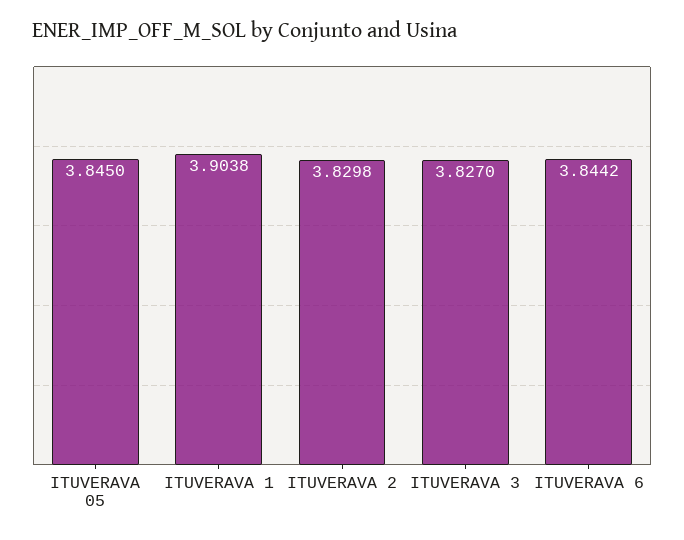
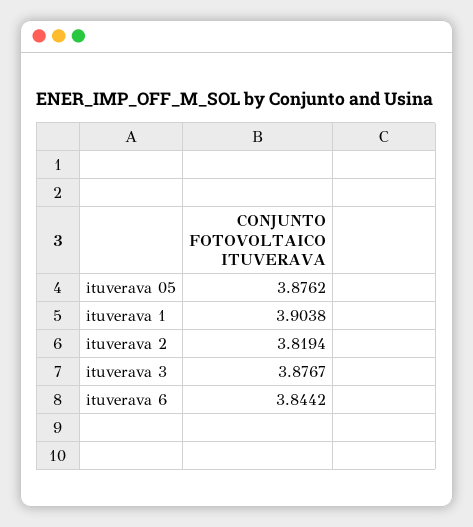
ITUVERAVA 05: 3.845 -> 3.8762
ITUVERAVA 2: 3.8298 -> 3.8194
ITUVERAVA 3: 3.827 -> 3.8767

